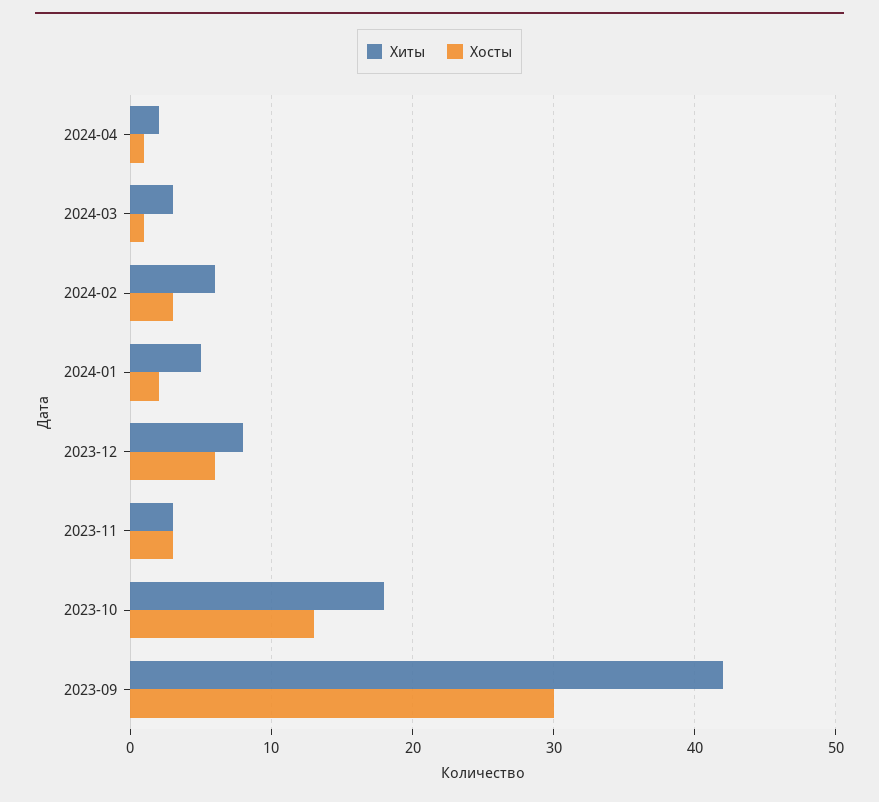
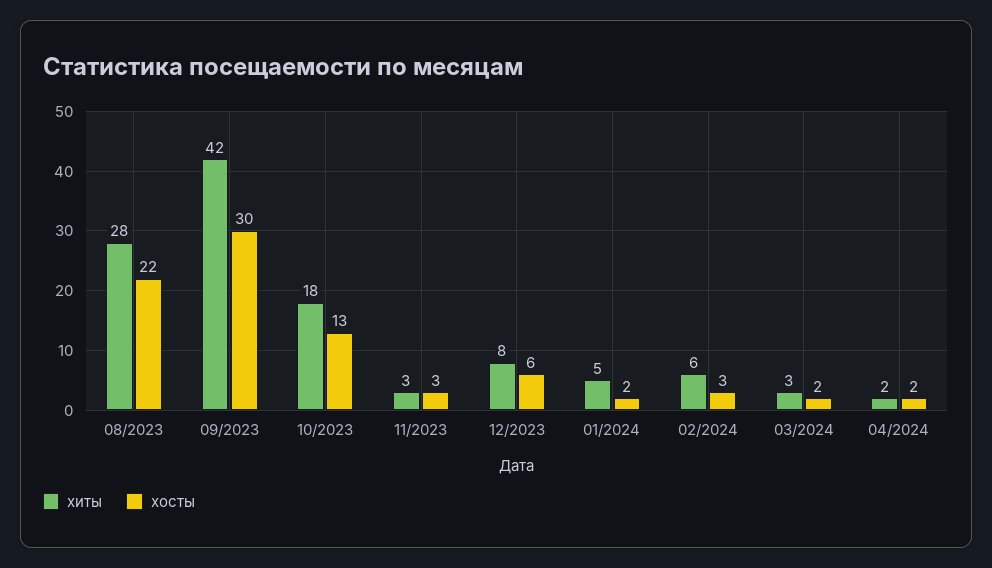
Хосты, 2024-04: 1 -> 2
Хосты, 2024-03: 1 -> 2
Хиты, 08/2023: none -> 28
Хосты, 08/2023: none -> 22

